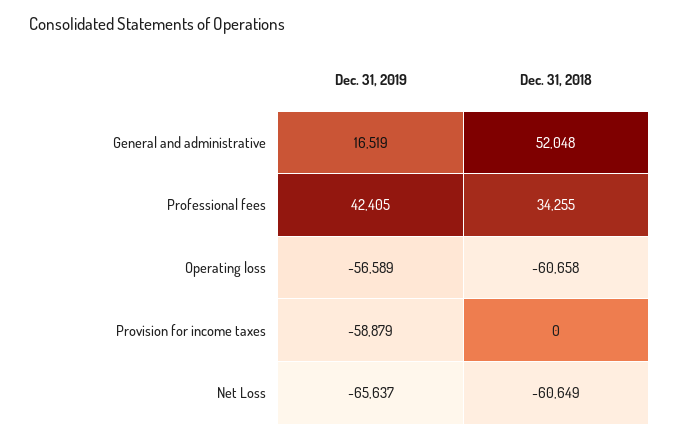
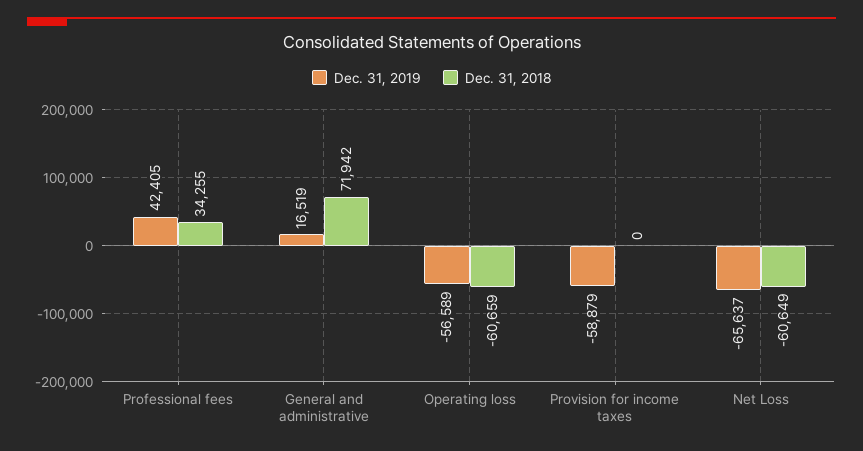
Dec. 31, 2018, General and administrative: 52048 -> 71942
Dec. 31, 2018, Operating loss: -60658 -> -60659

